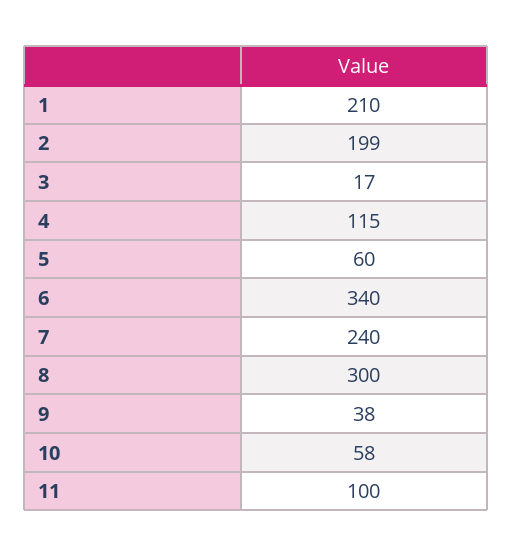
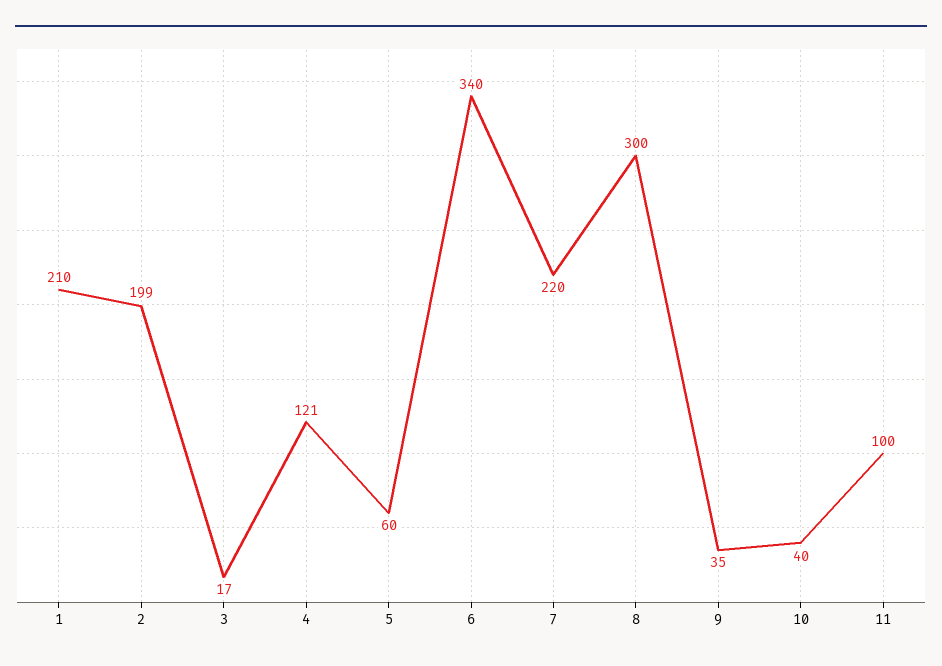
4: 115 -> 121
7: 240 -> 220
9: 38 -> 35
10: 58 -> 40

